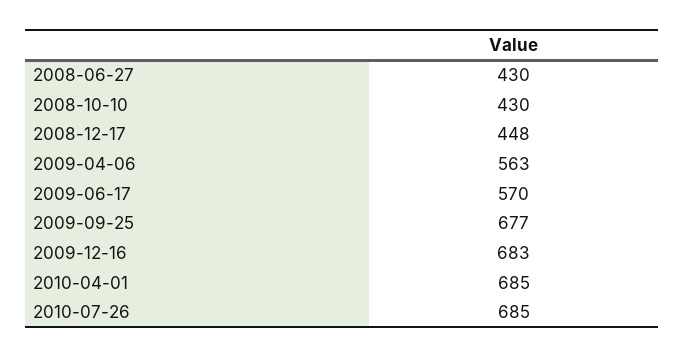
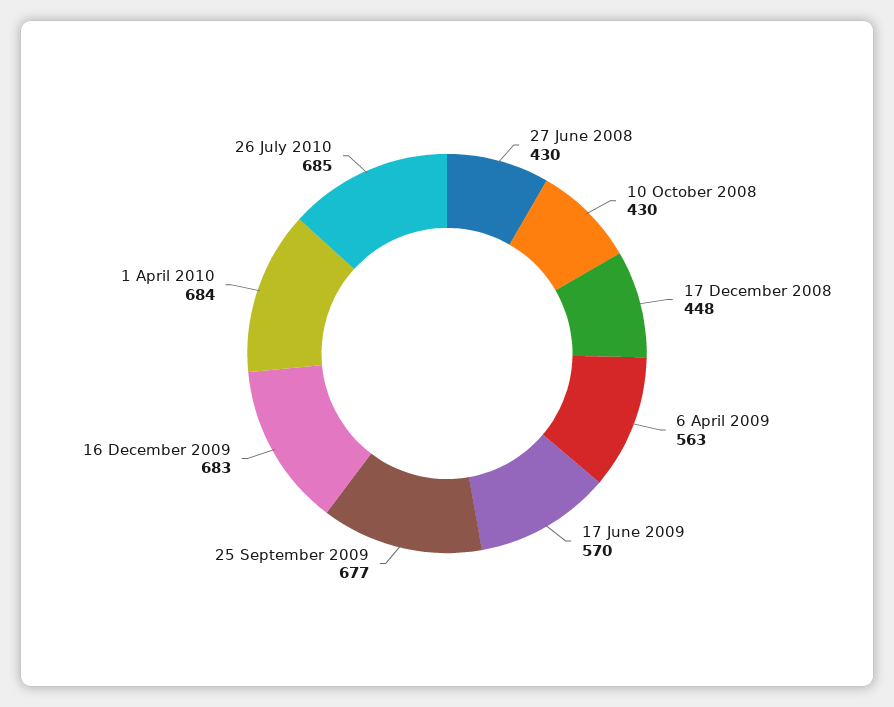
2010-04-01: 685 -> 684

